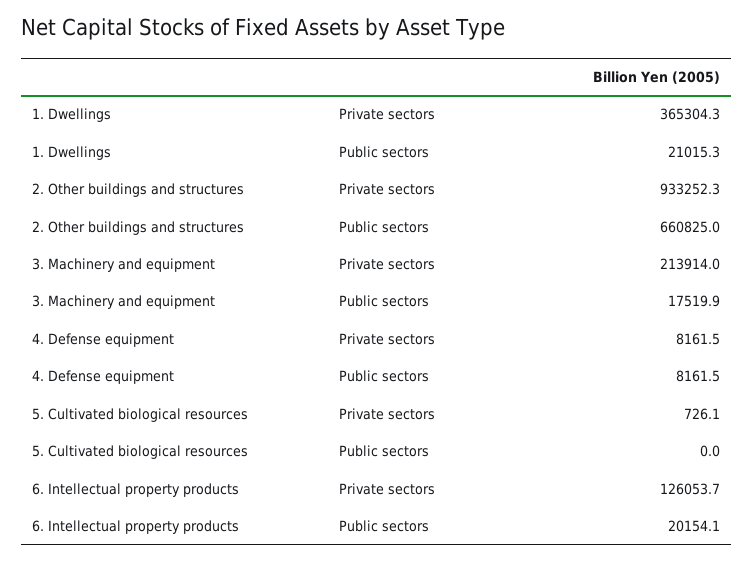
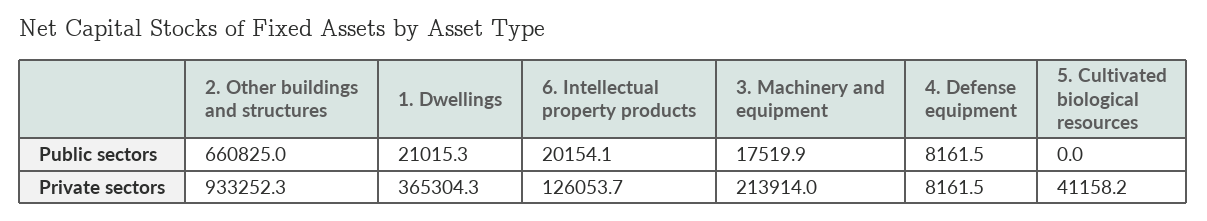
5. Cultivated biological resources, Private sectors: 726.1 -> 41158.2

